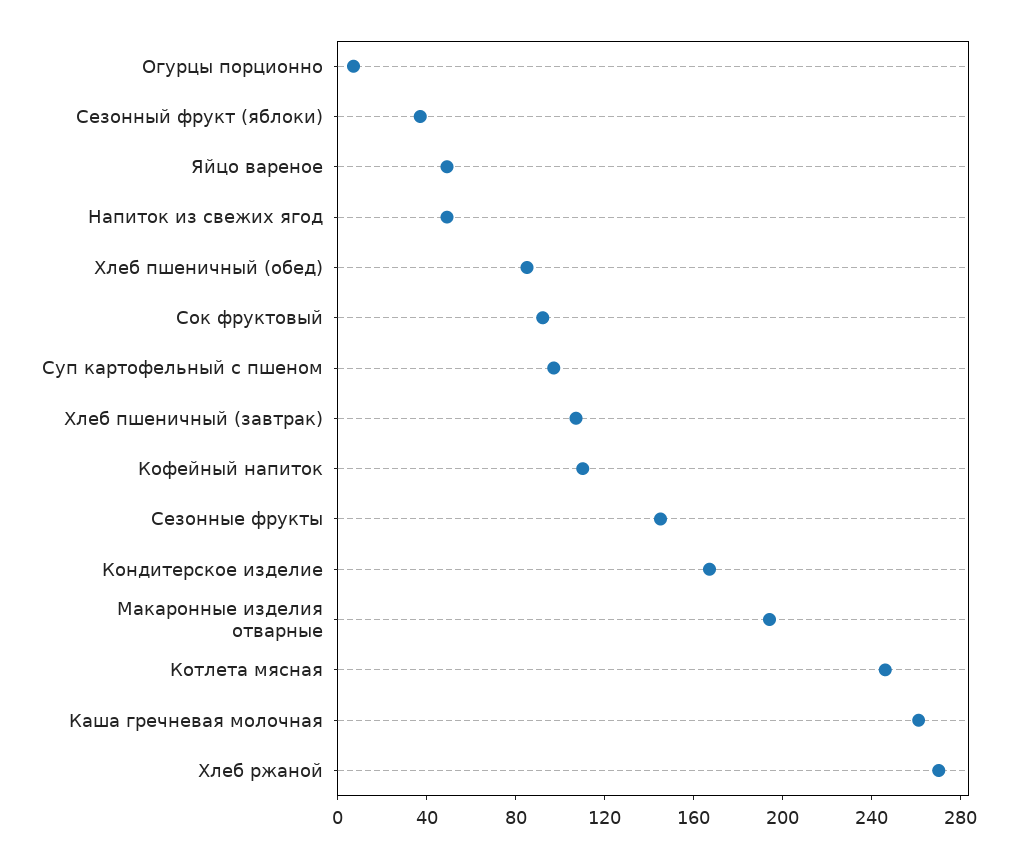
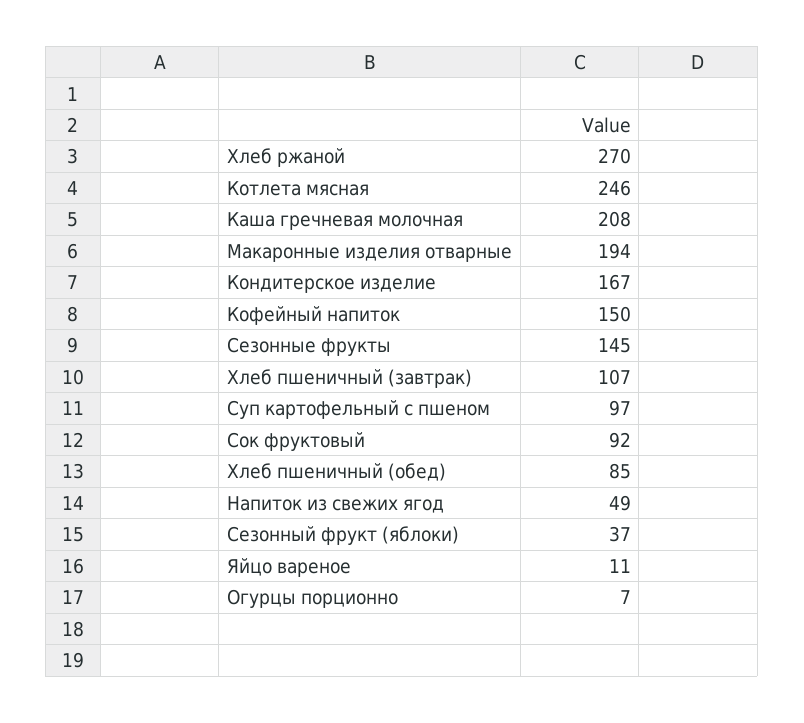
Яйцо вареное: 50 -> 11
Кофейный напиток: 110 -> 150
Каша гречневая молочная: 260 -> 208

